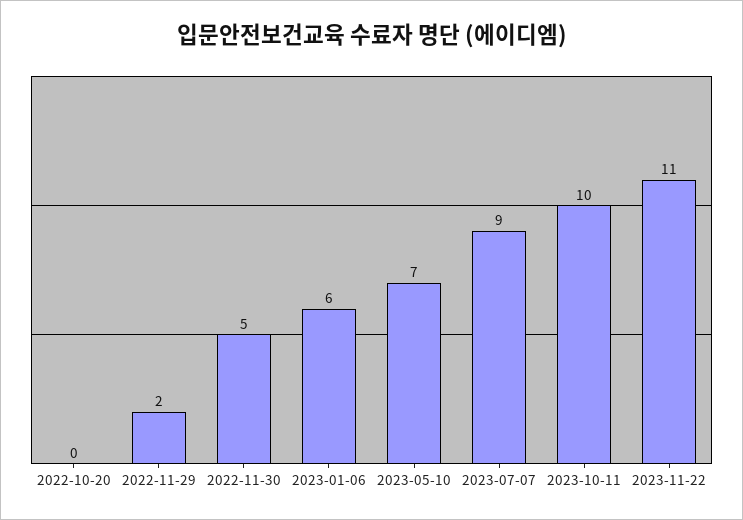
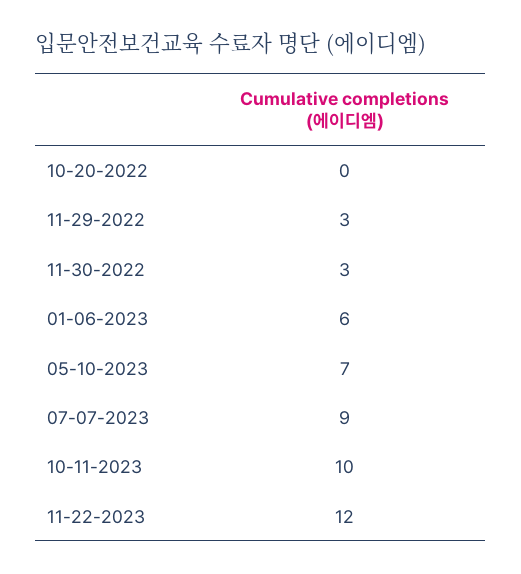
2022-11-29: 2 -> 3
2022-11-30: 5 -> 3
2023-11-22: 11 -> 12

